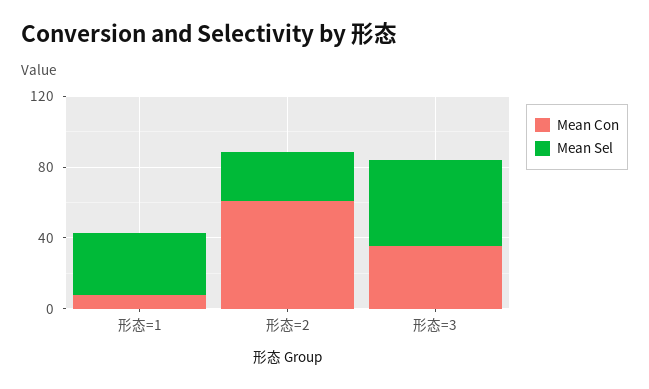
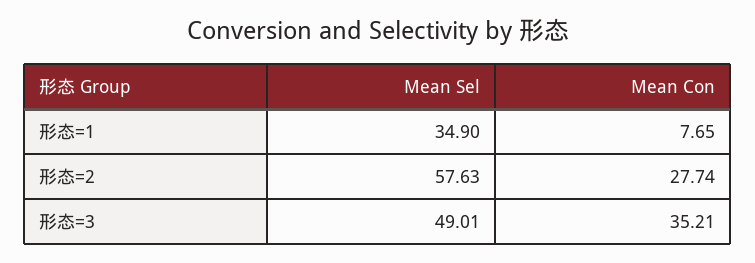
Mean Con, 形态=2: 60 -> 27.74
Mean Sel, 形态=2: 30 -> 57.63

